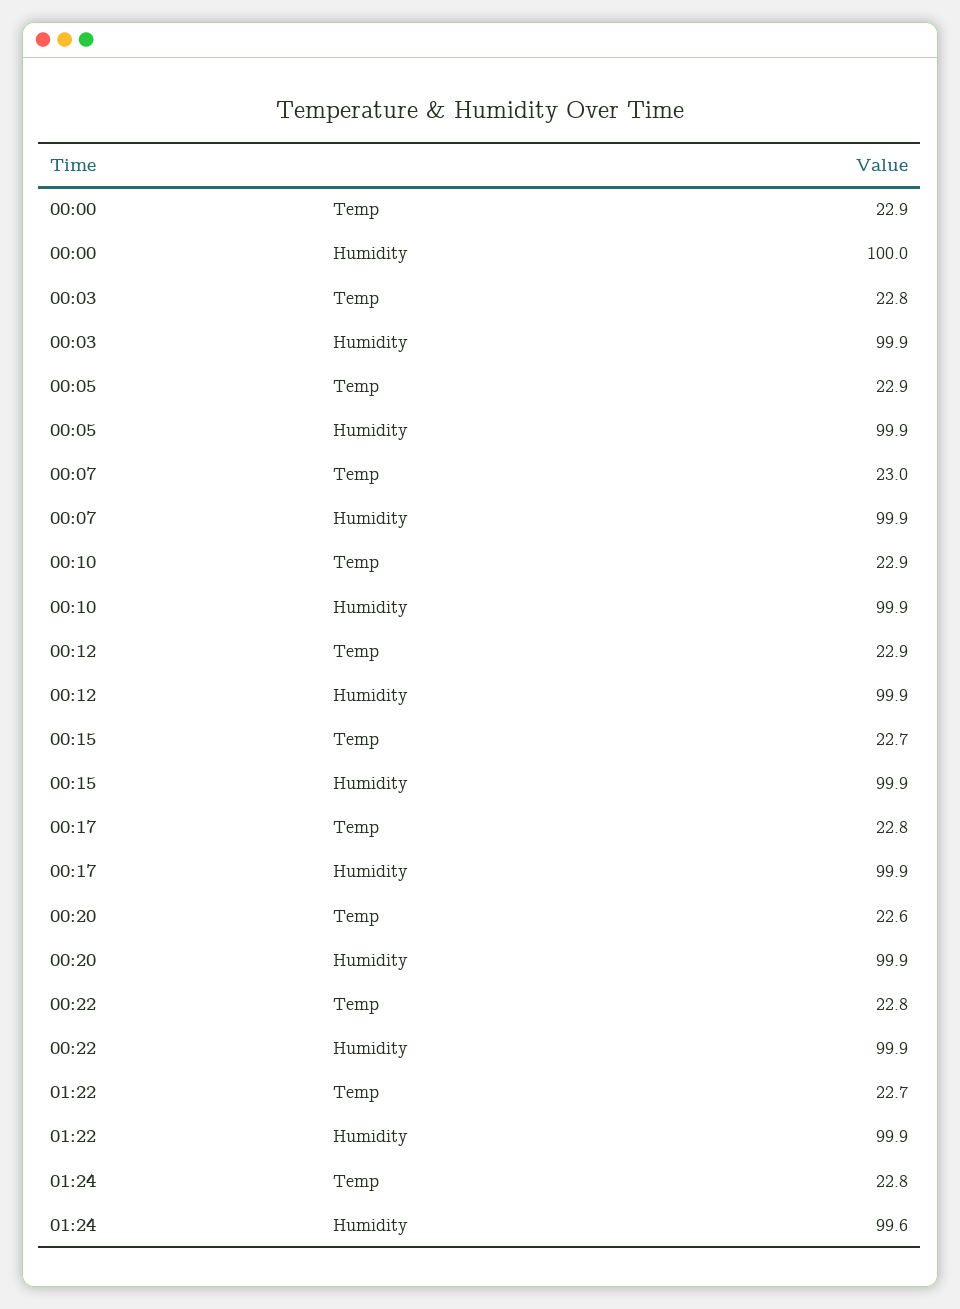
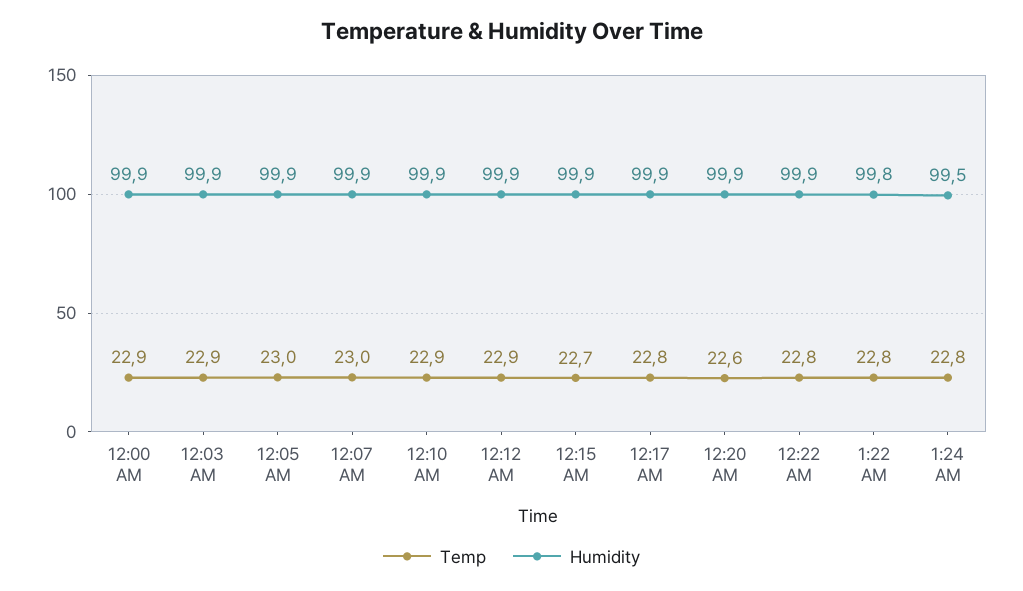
Humidity, 00:00: 100 -> 99.9
Temp, 00:03: 22.8 -> 22.9
Temp, 00:05: 22.9 -> 23
Temp, 01:22: 22.7 -> 22.8
Humidity, 01:22: 99.9 -> 99.8
Humidity, 01:24: 99.6 -> 99.5

